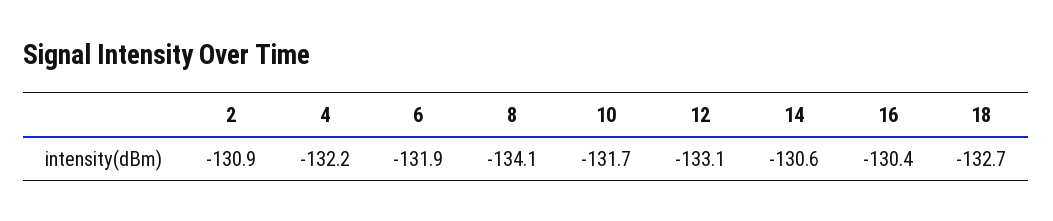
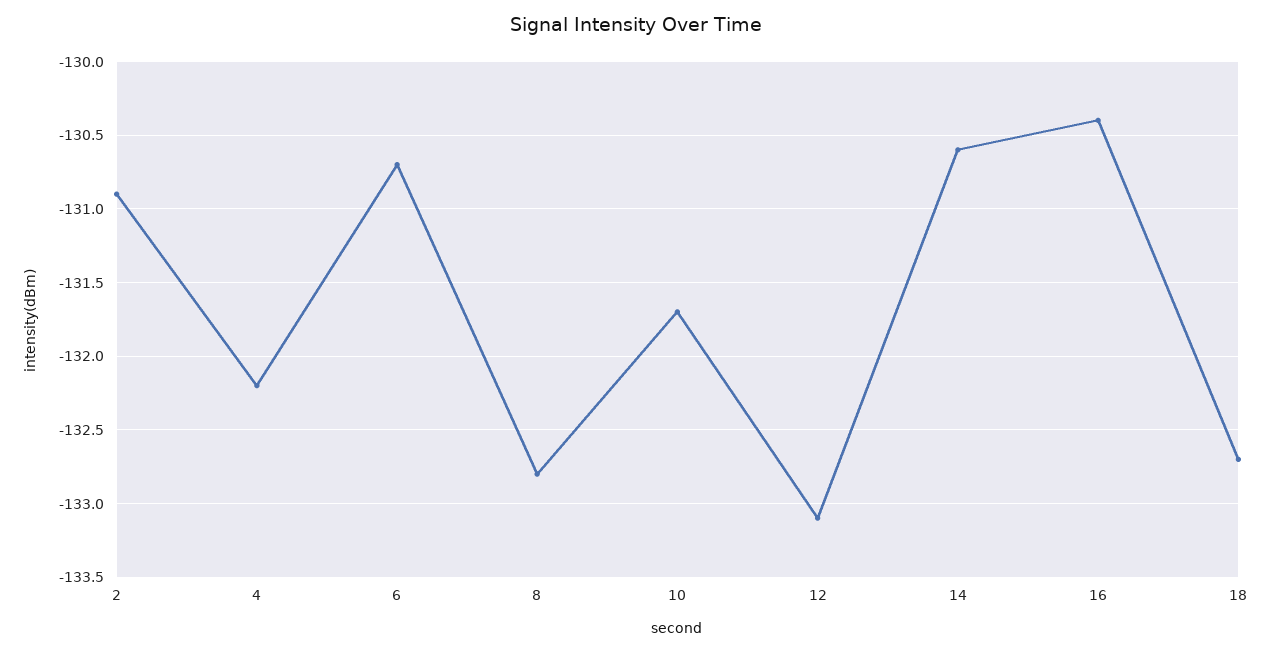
6: -131.9 -> -130.7
8: -134.1 -> -132.8

